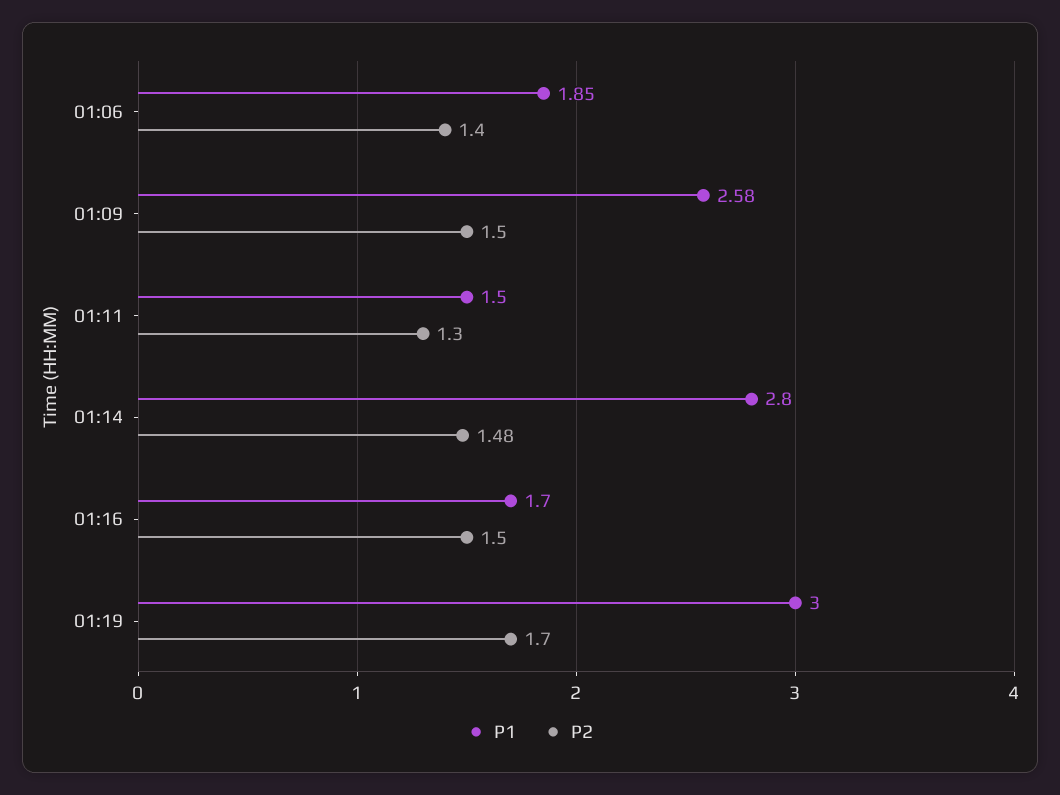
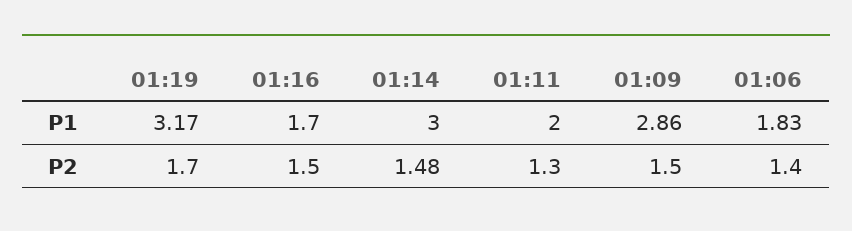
P1, 01:06: 1.85 -> 1.83
P1, 01:09: 2.58 -> 2.86
P1, 01:11: 1.5 -> 2
P1, 01:14: 2.8 -> 3
P1, 01:19: 3 -> 3.17

